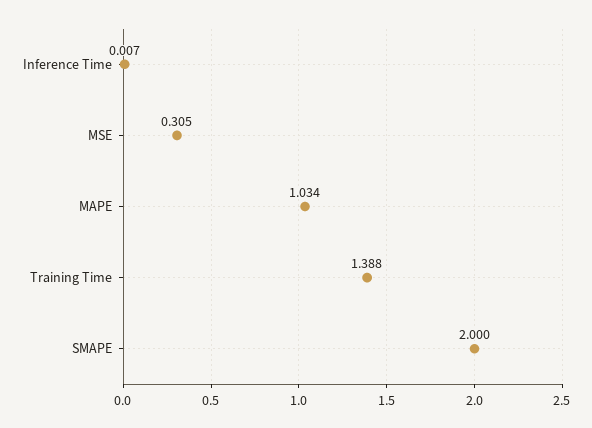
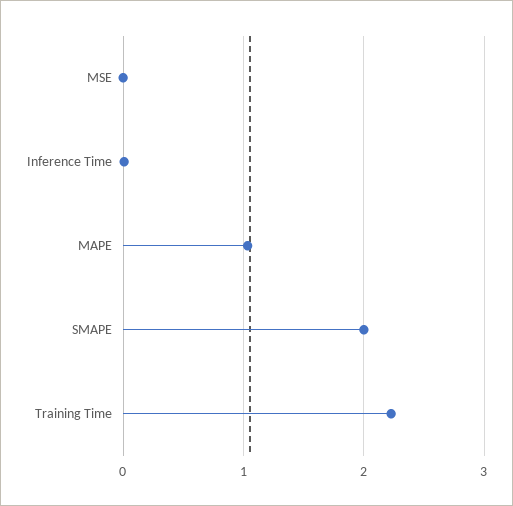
MSE: 0.305 -> 0
Training Time: 1.388 -> 2.2

